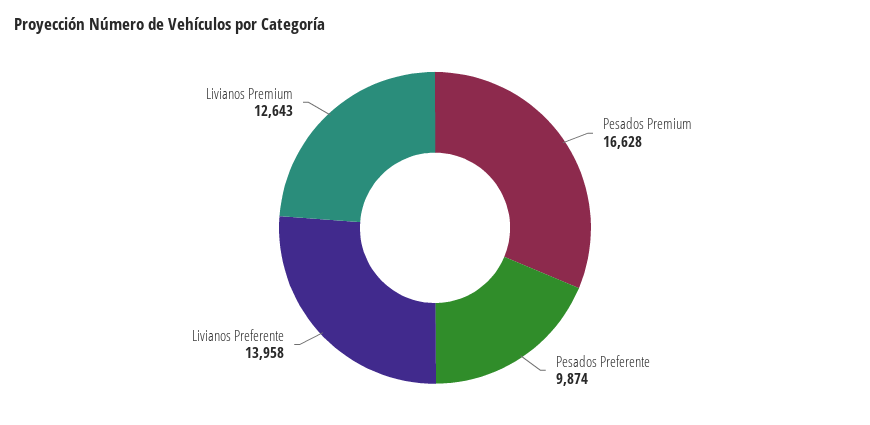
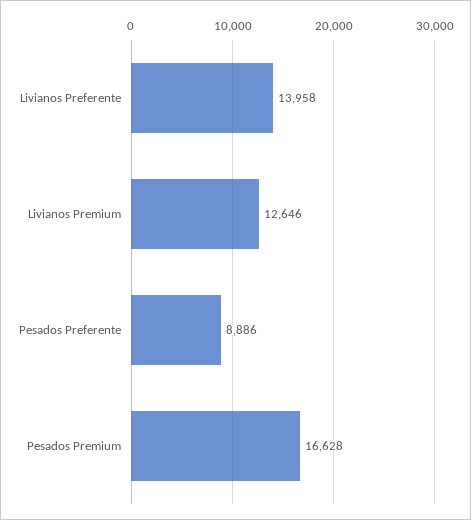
Pesados Preferente: 9874 -> 8886
Livianos Premium: 12643 -> 12646

